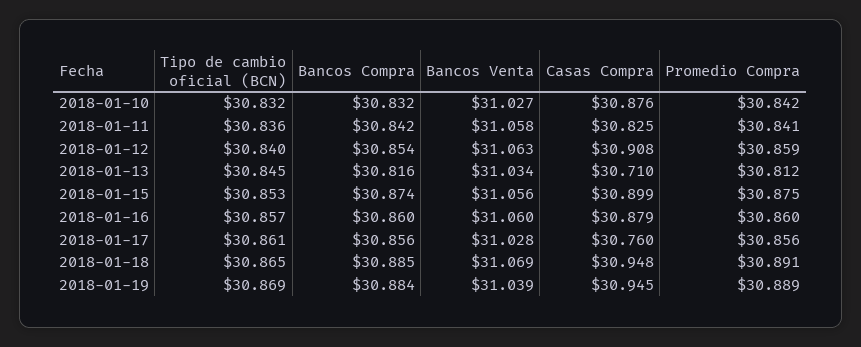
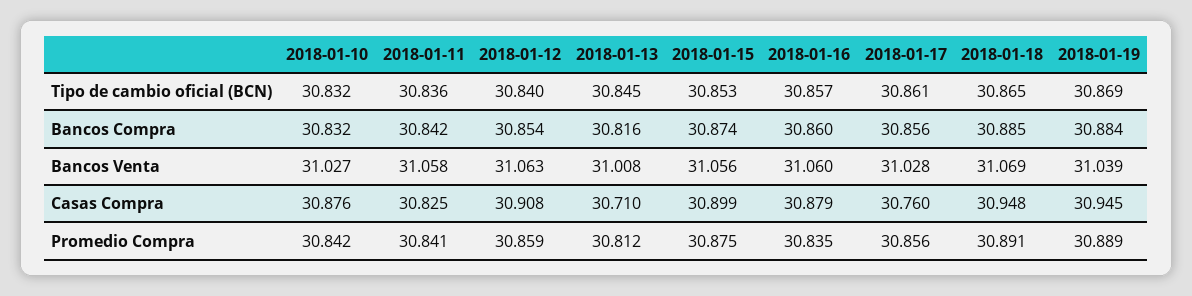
Bancos Venta, 2018-01-13: 31.034 -> 31.008
Promedio Compra, 2018-01-16: 30.86 -> 30.835

